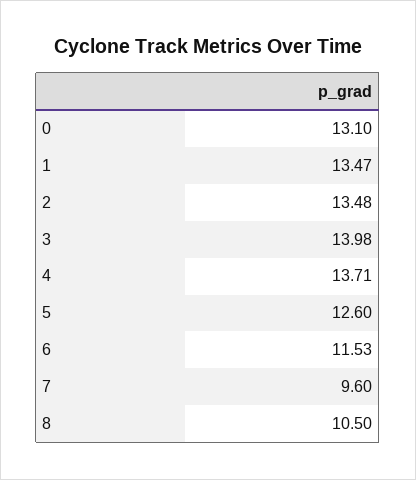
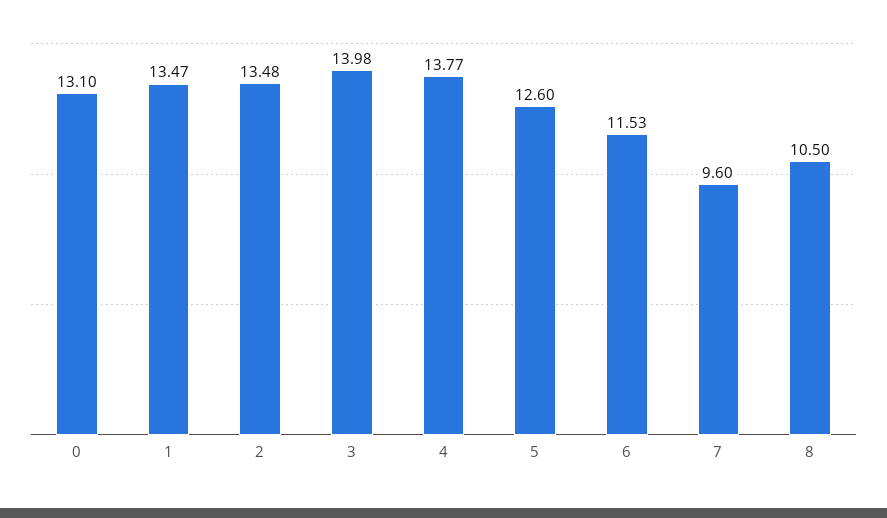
4: 13.71 -> 13.77

